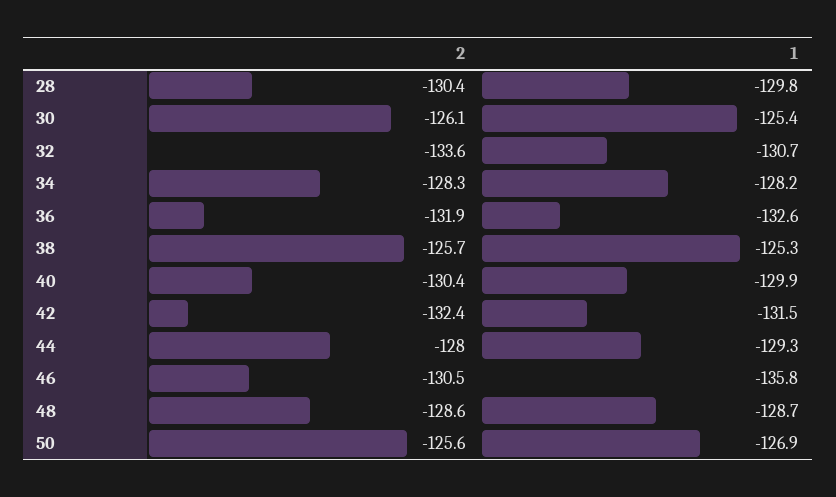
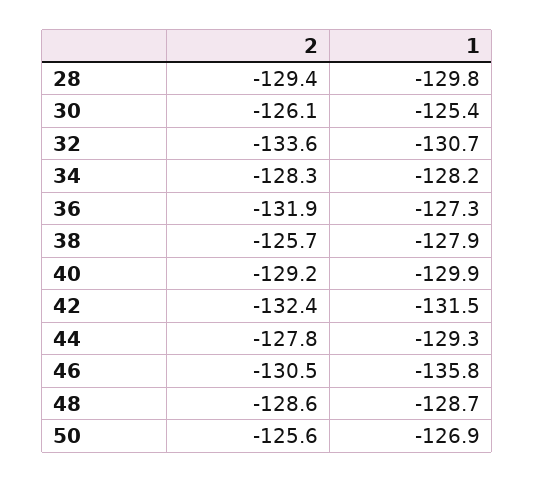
2, 28: -130.4 -> -129.4
1, 36: -132.6 -> -127.3
1, 38: -125.3 -> -127.9
2, 40: -130.4 -> -129.2
2, 44: -128 -> -127.8

